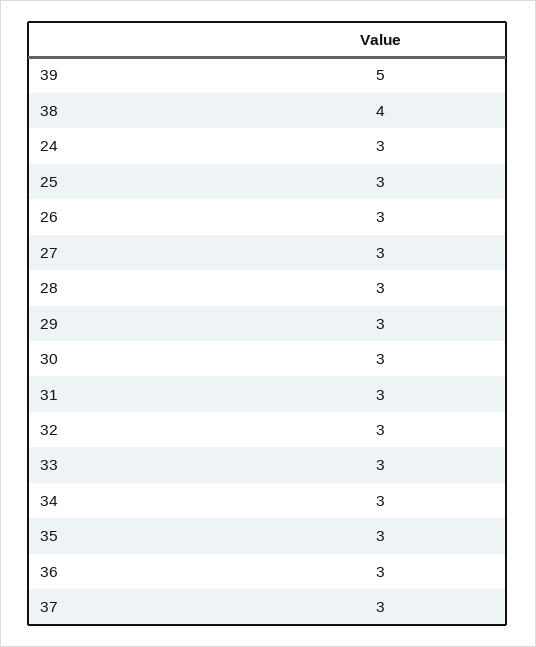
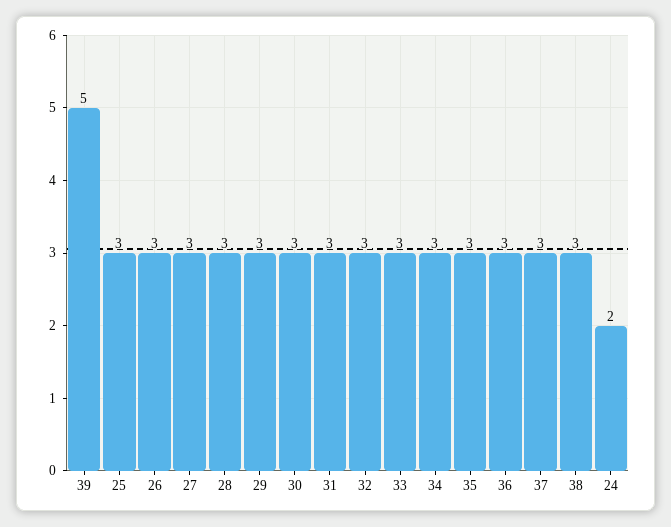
38: 4 -> 3
24: 3 -> 2

